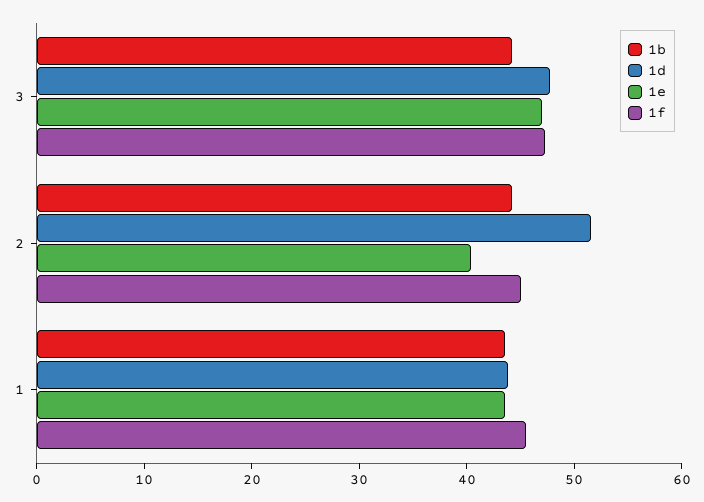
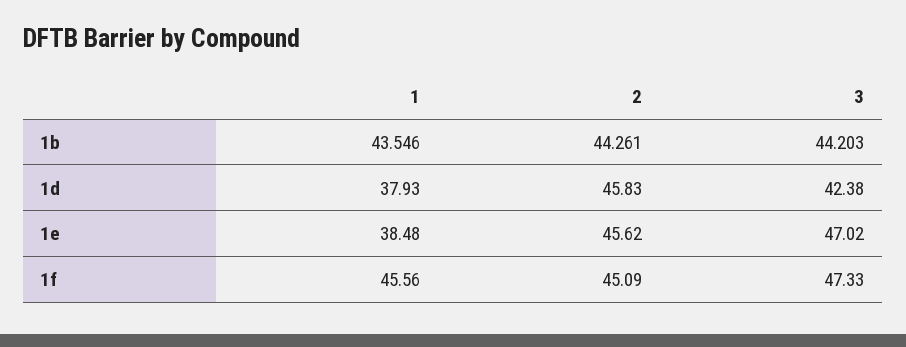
1d, 3: 48 -> 42.38
1d, 2: 52 -> 45.83
1e, 2: 40 -> 45.62
1d, 1: 44 -> 37.93
1e, 1: 44 -> 38.48

